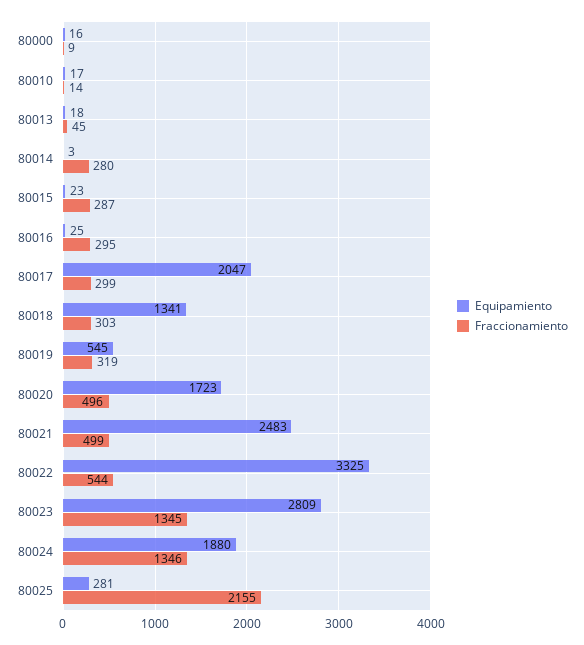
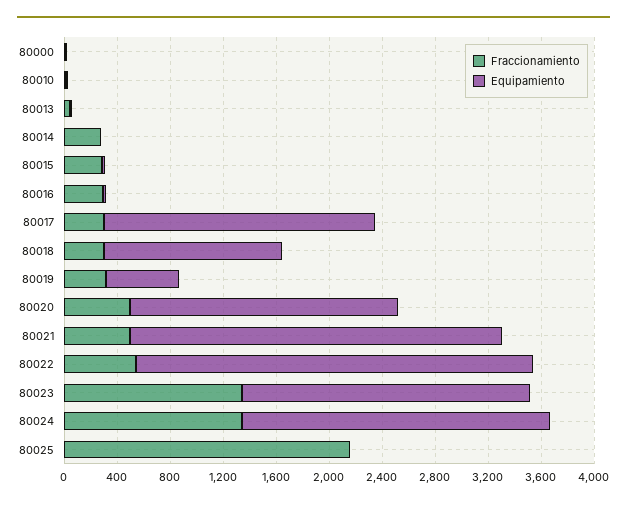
Equipamiento, 80020: 1723 -> 2000
Equipamiento, 80021: 2483 -> 2800
Equipamiento, 80022: 3325 -> 3000
Equipamiento, 80023: 2809 -> 2200
Equipamiento, 80024: 1880 -> 2300
Equipamiento, 80025: 281 -> 0

